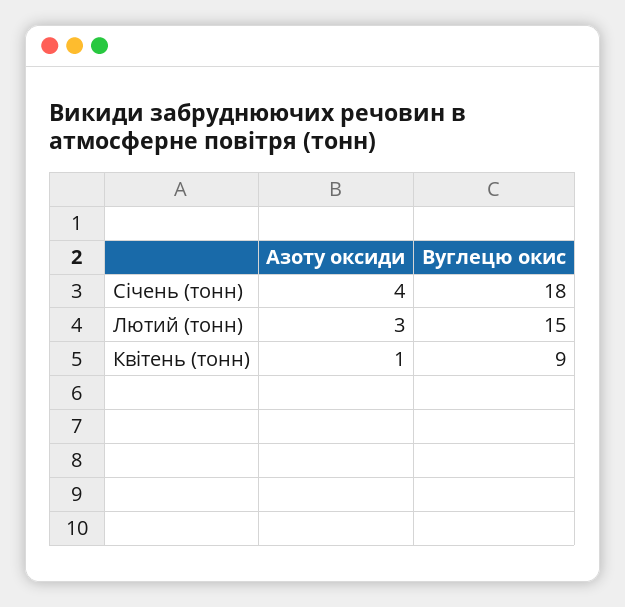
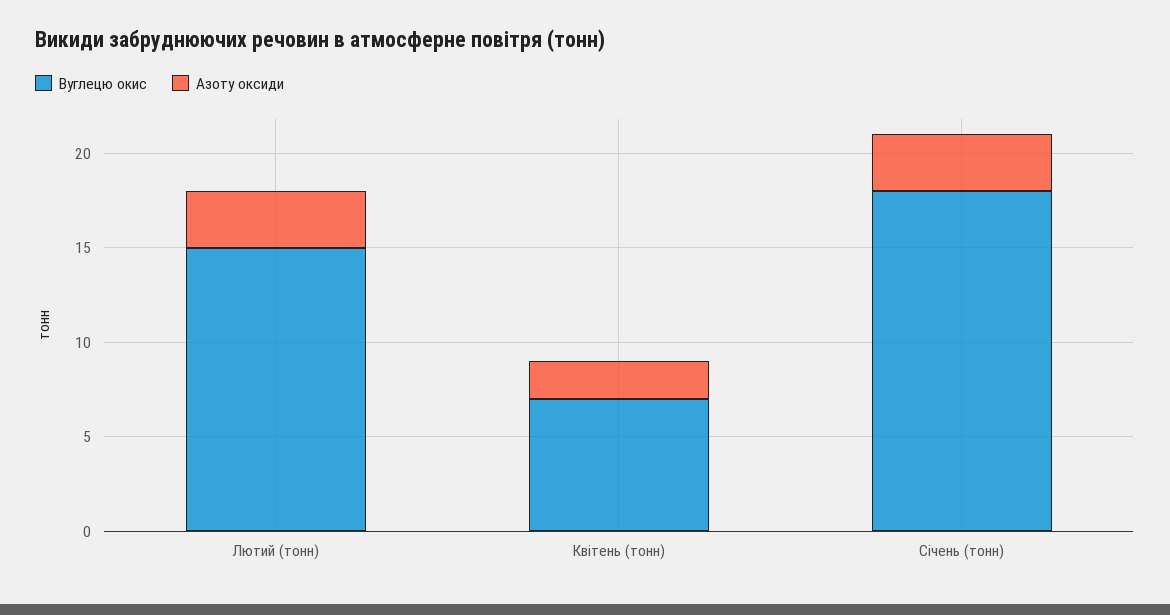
Азоту оксиди, Січень (тонн): 4 -> 3
Азоту оксиди, Квітень (тонн): 1 -> 2
Вуглецю окис, Квітень (тонн): 9 -> 7

